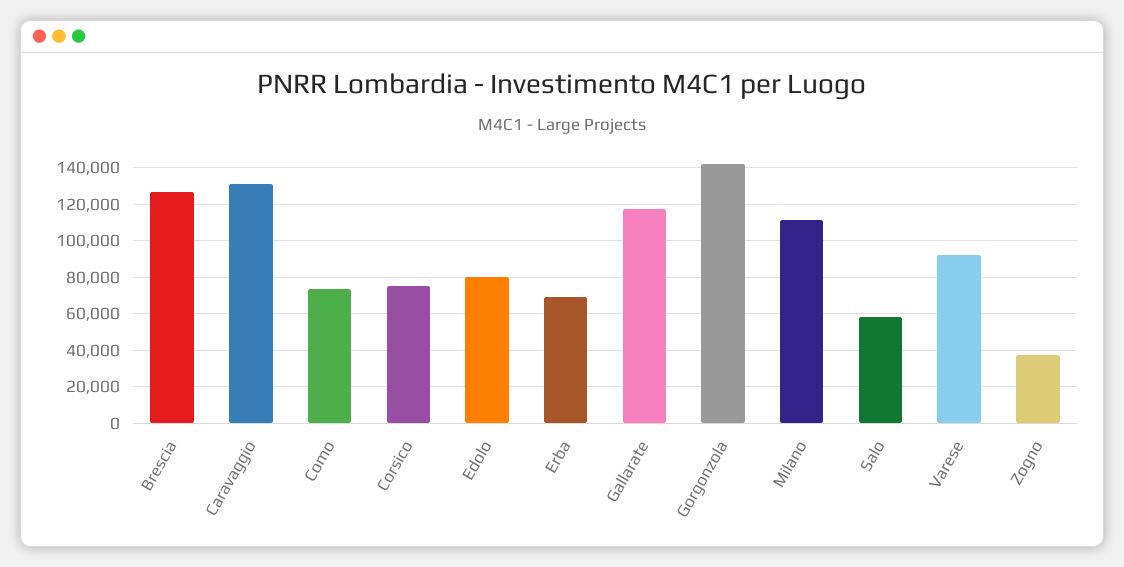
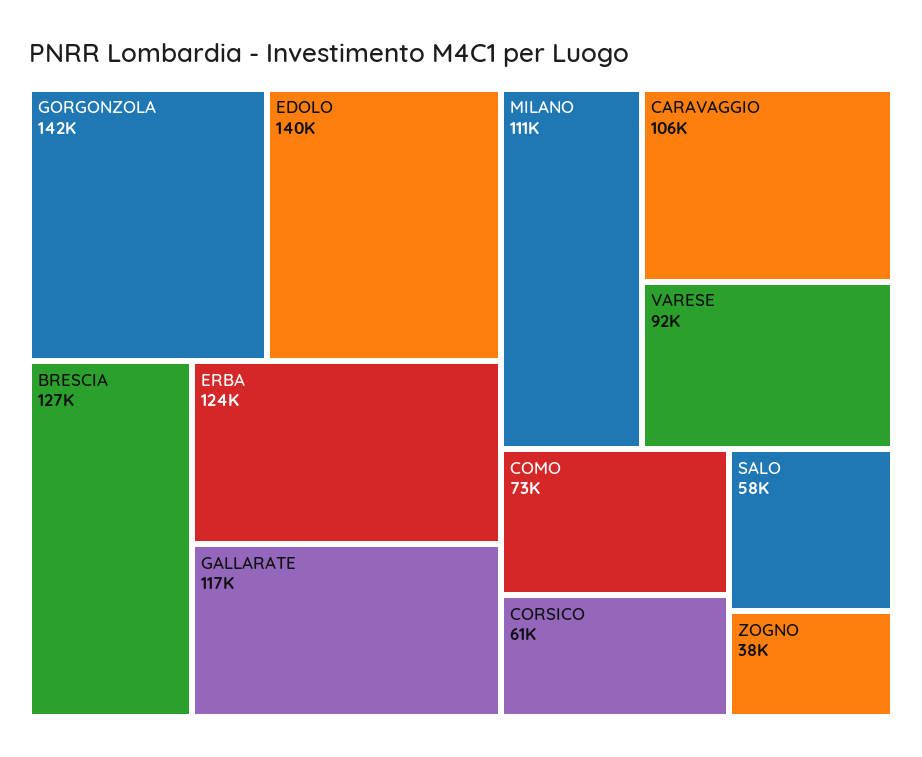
Caravaggio: 130000 -> 106000
Corsico: 75000 -> 61000
Edolo: 80000 -> 140000
Erba: 70000 -> 124000

